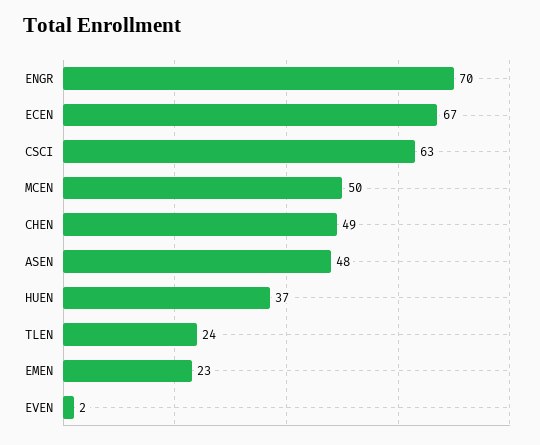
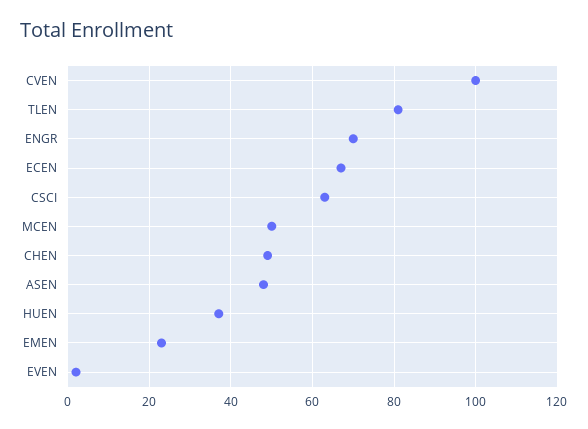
TLEN: 24 -> 80
CVEN: none -> 100

